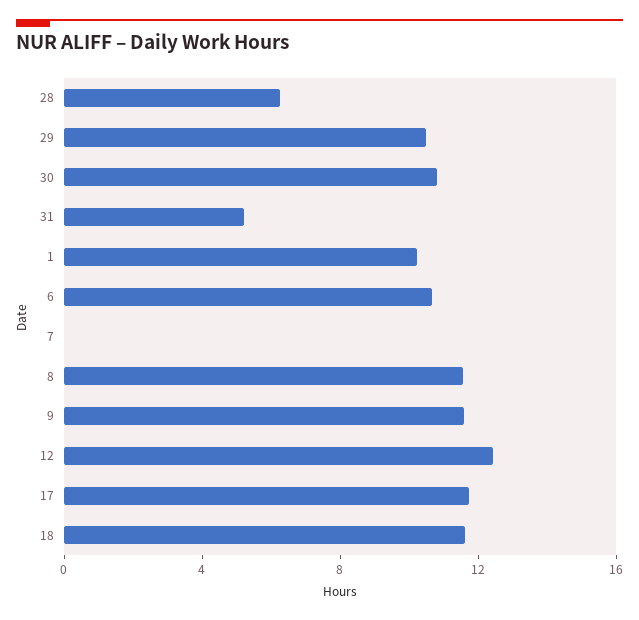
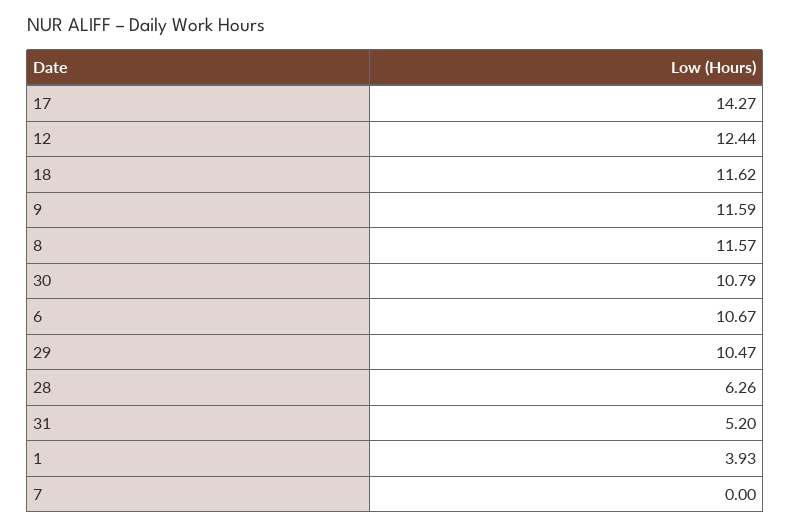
1: 10 -> 3.93
17: 12 -> 14.27

